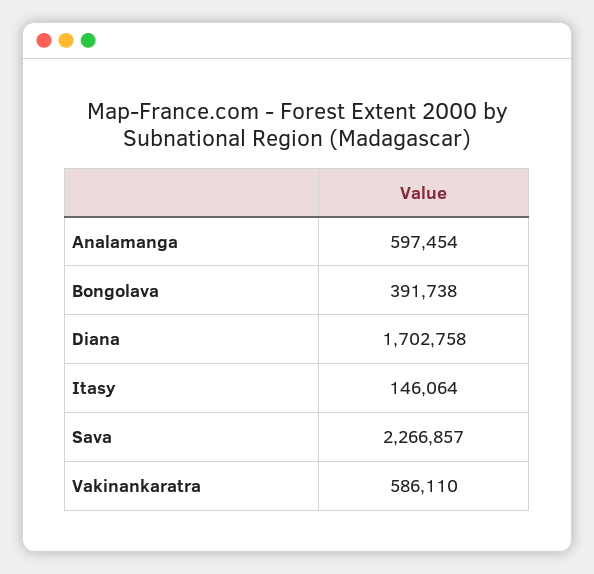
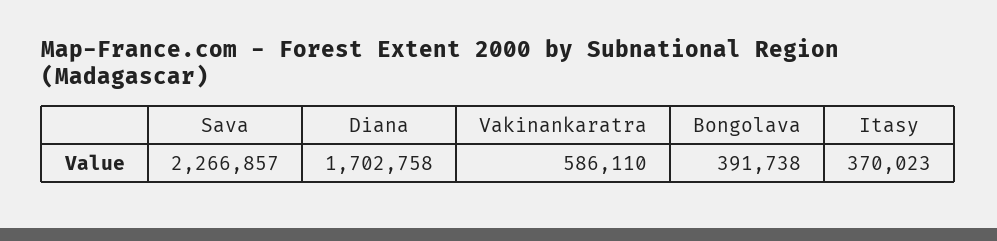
Analamanga: 597454 -> none
Itasy: 146064 -> 370023

